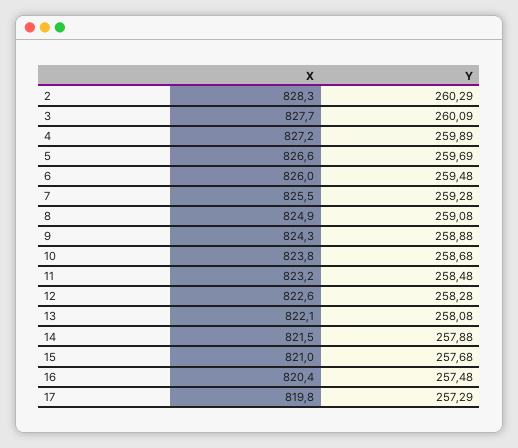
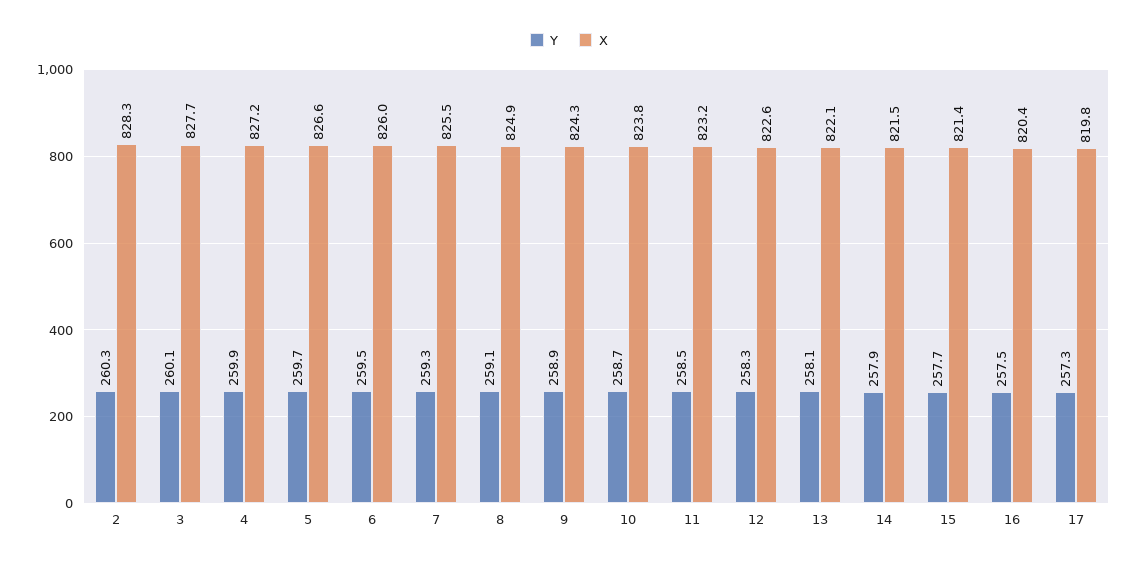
X, 15: 821 -> 821.4

